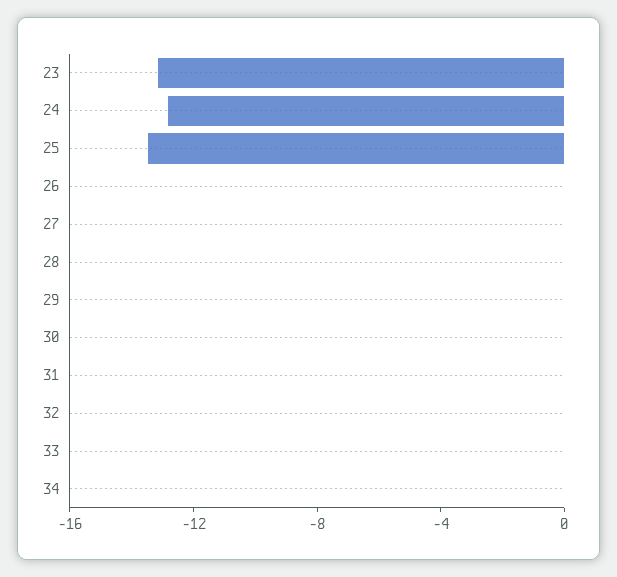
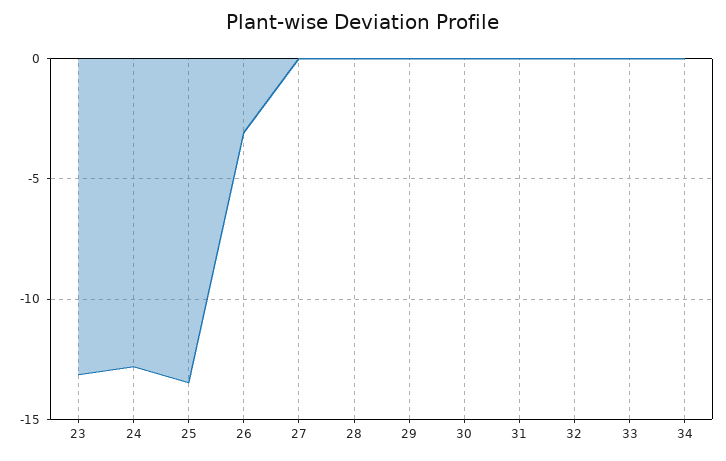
26: 0 -> -3

